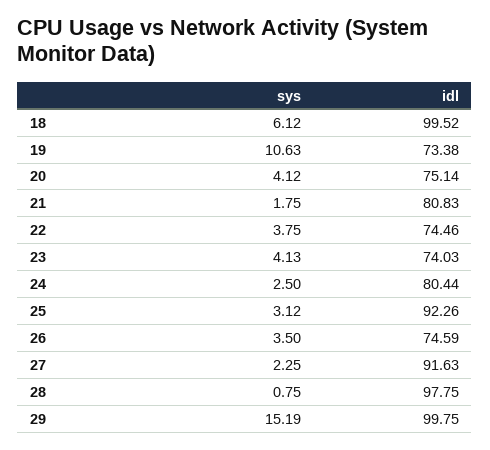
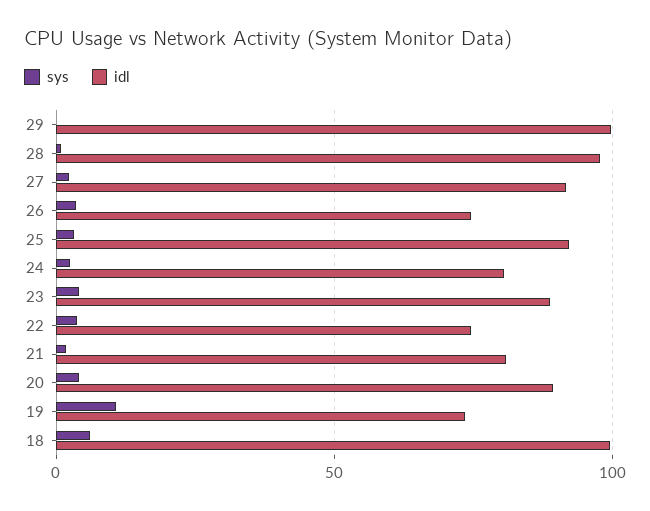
idl, 20: 75.14 -> 90
idl, 23: 74.03 -> 90
sys, 29: 15.19 -> 0

